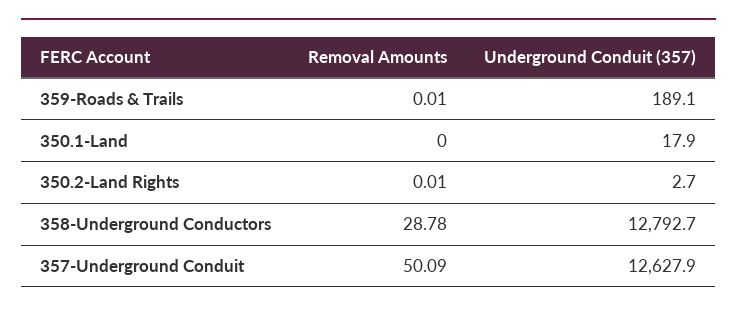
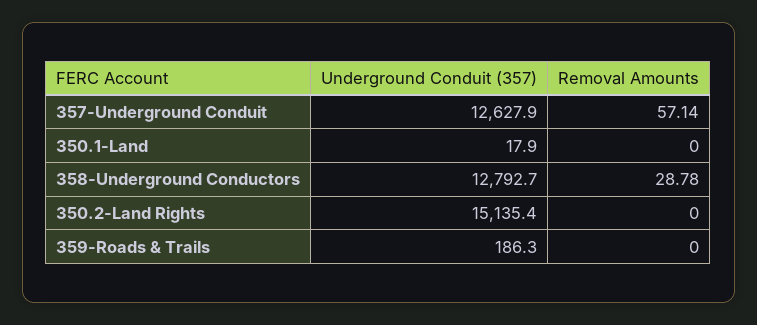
Removal Amounts, 359-Roads & Trails: 0.01 -> 0
Underground Conduit (357), 359-Roads & Trails: 189.1 -> 186.3
Removal Amounts, 350.2-Land Rights: 0.01 -> 0
Underground Conduit (357), 350.2-Land Rights: 2.7 -> 15135.4
Removal Amounts, 357-Underground Conduit: 50.09 -> 57.14

